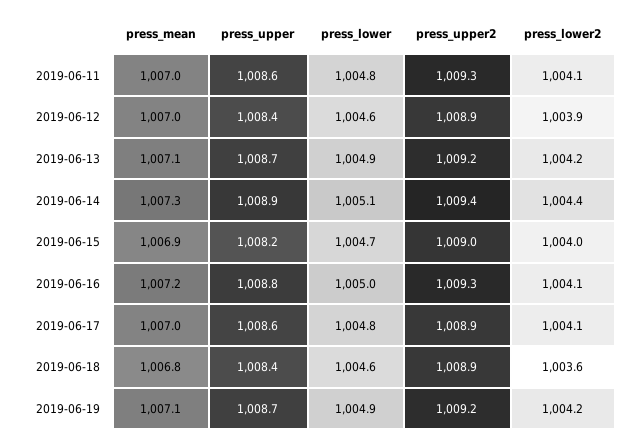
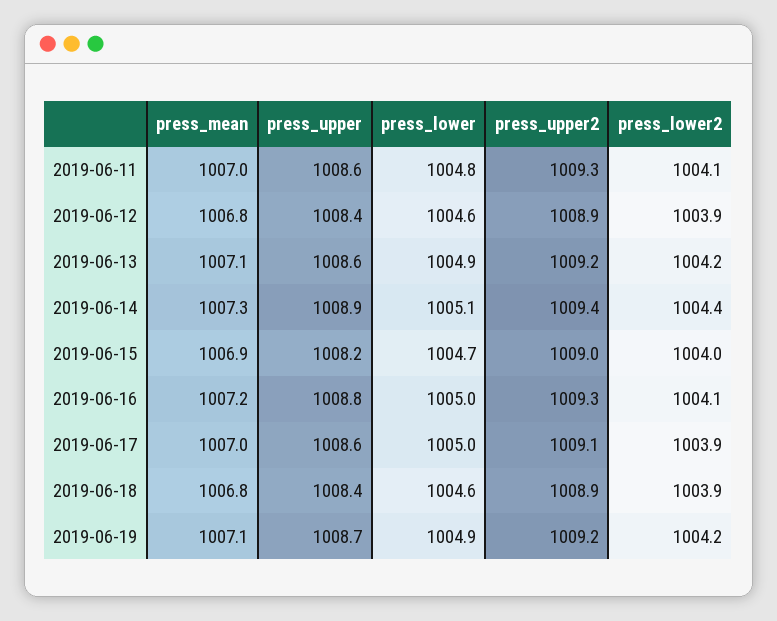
press_mean, 2019-06-12: 1007 -> 1006.8
press_upper, 2019-06-13: 1008.7 -> 1008.6
press_lower, 2019-06-17: 1004.8 -> 1005
press_upper2, 2019-06-17: 1008.9 -> 1009.1
press_lower2, 2019-06-17: 1004.1 -> 1003.9
press_lower2, 2019-06-18: 1003.6 -> 1003.9

